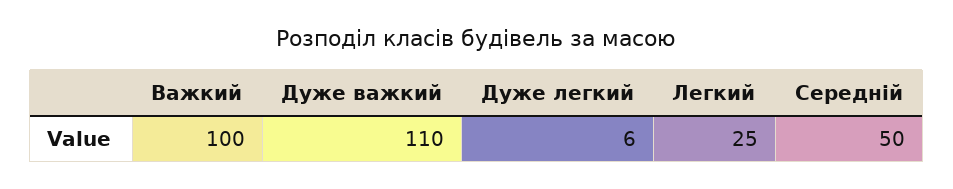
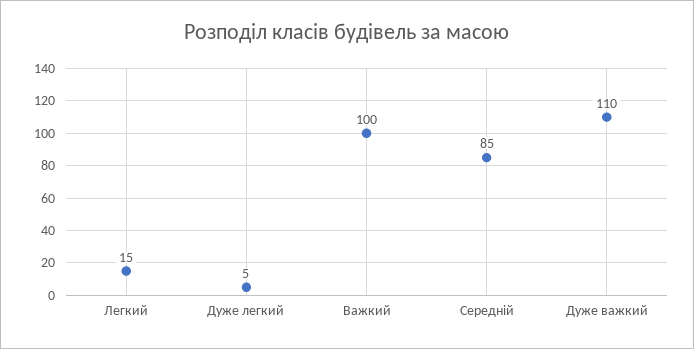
Дуже легкий: 6 -> 5
Легкий: 25 -> 15
Середній: 50 -> 85

